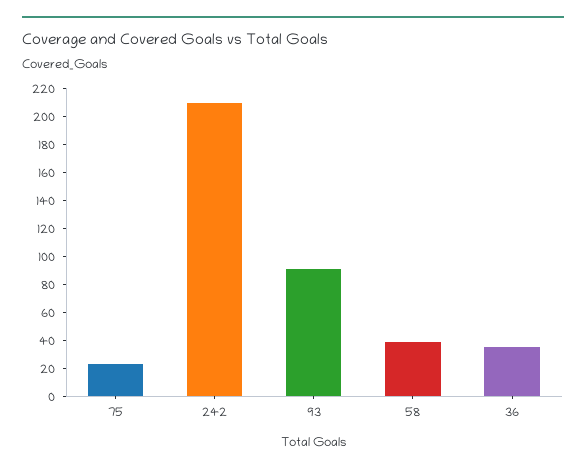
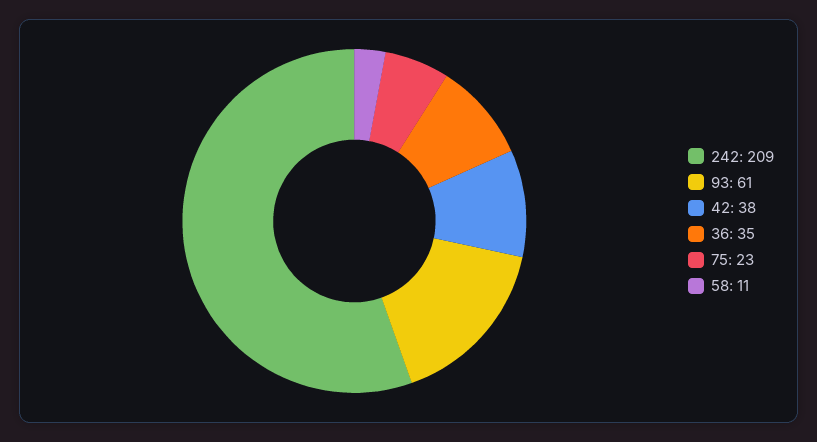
93: 90 -> 61
58: 40 -> 11
42: none -> 38

